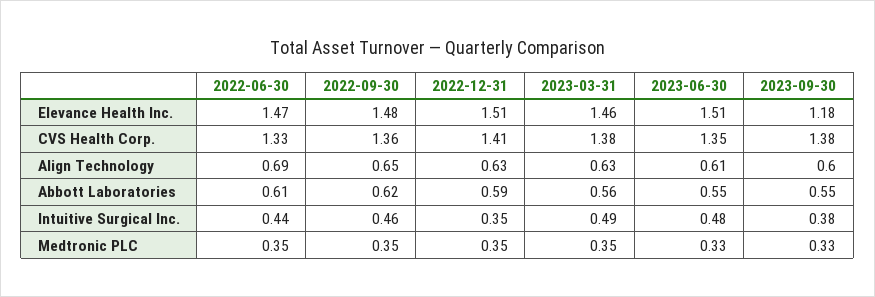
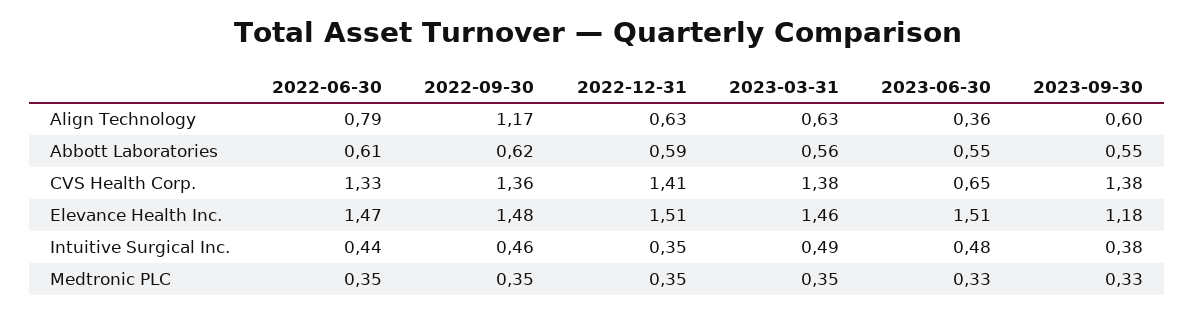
2023-06-30, CVS Health Corp.: 1.35 -> 0.65
2022-06-30, Align Technology: 0.69 -> 0.79
2022-09-30, Align Technology: 0.65 -> 1.17
2023-06-30, Align Technology: 0.61 -> 0.36

